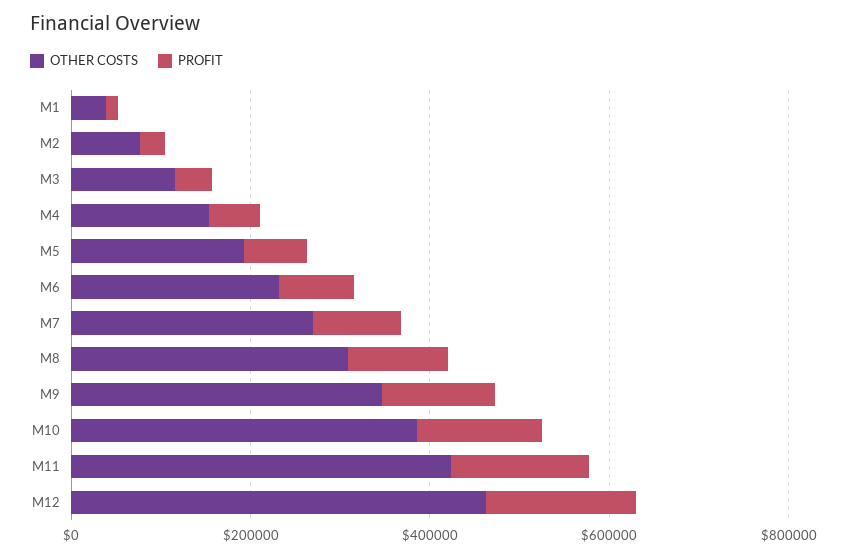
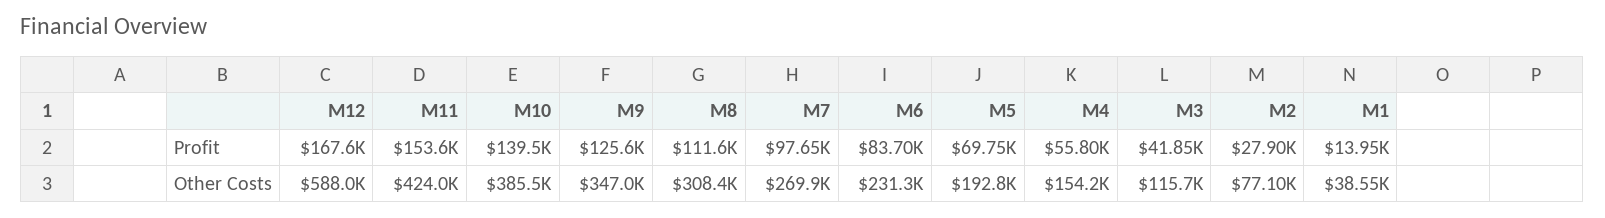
OTHER COSTS, M12: 450000 -> 588000

